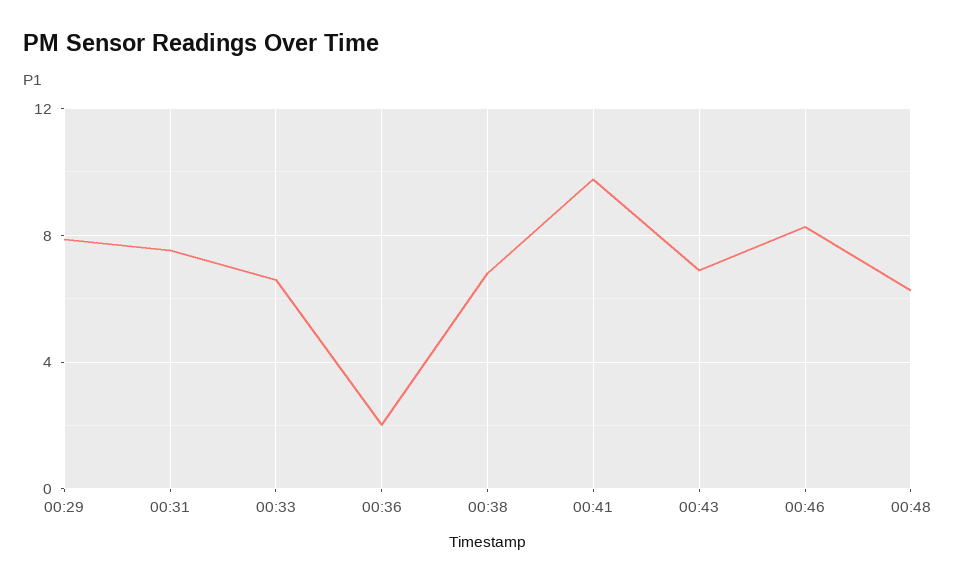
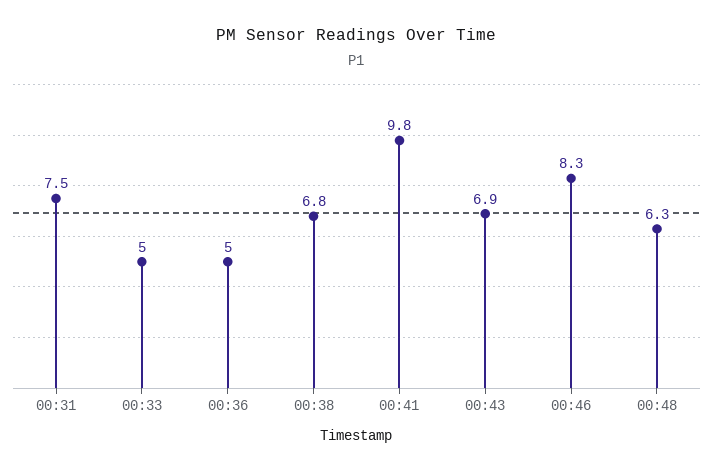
00:29: 8 -> none
00:33: 6.5 -> 5
00:36: 2 -> 5

